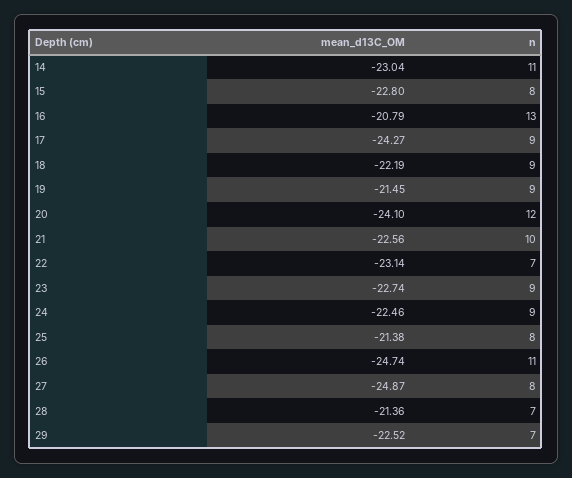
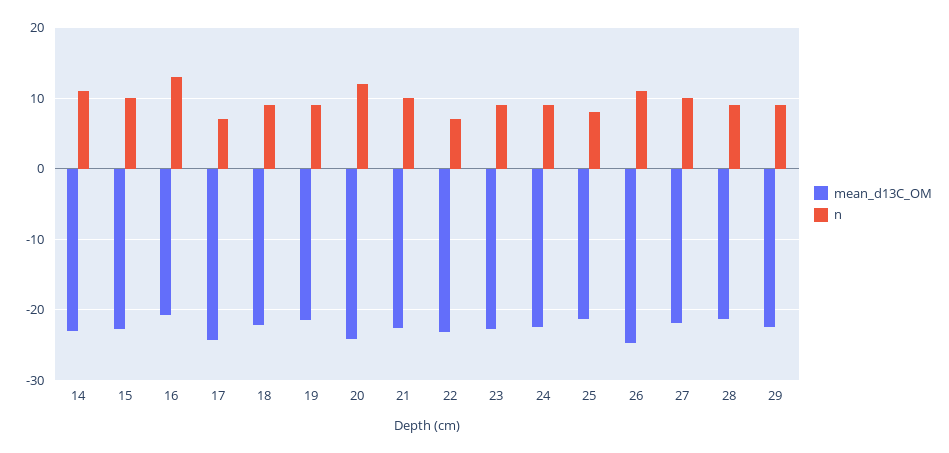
n, 15: 8 -> 10
n, 17: 9 -> 7
mean_d13C_OM, 27: -24.87 -> -22
n, 27: 8 -> 10
n, 28: 7 -> 9
n, 29: 7 -> 9

